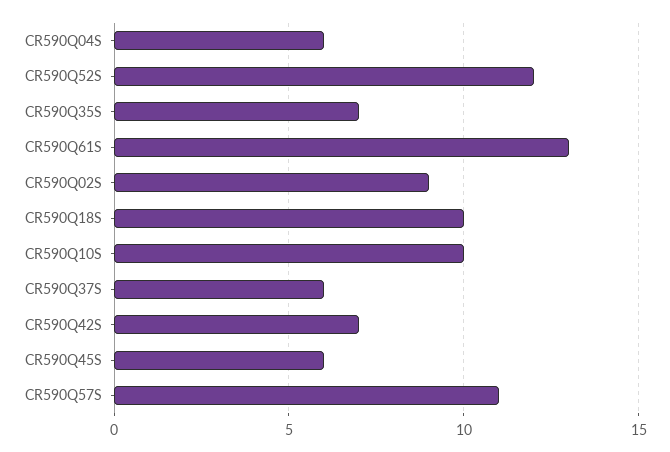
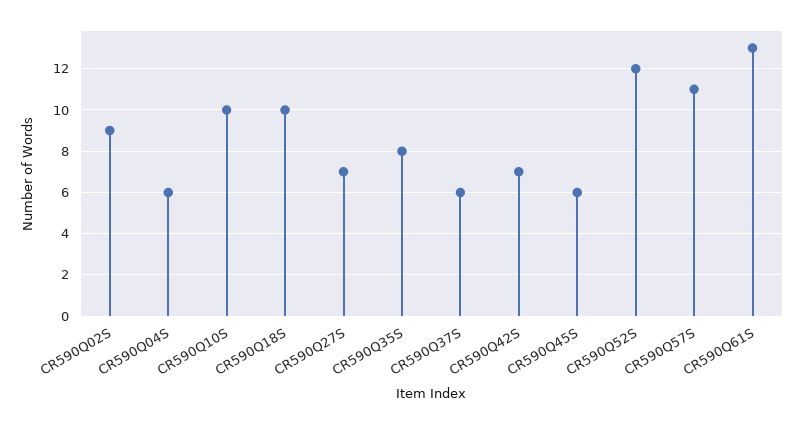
CR590Q35S: 7 -> 8
CR590Q27S: none -> 7

